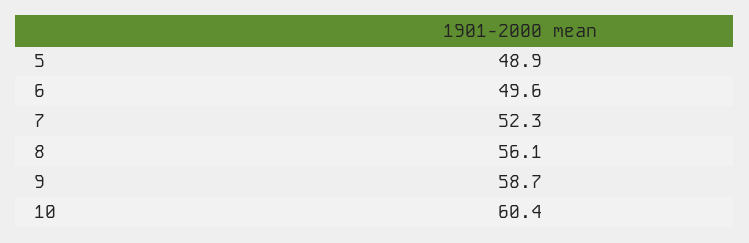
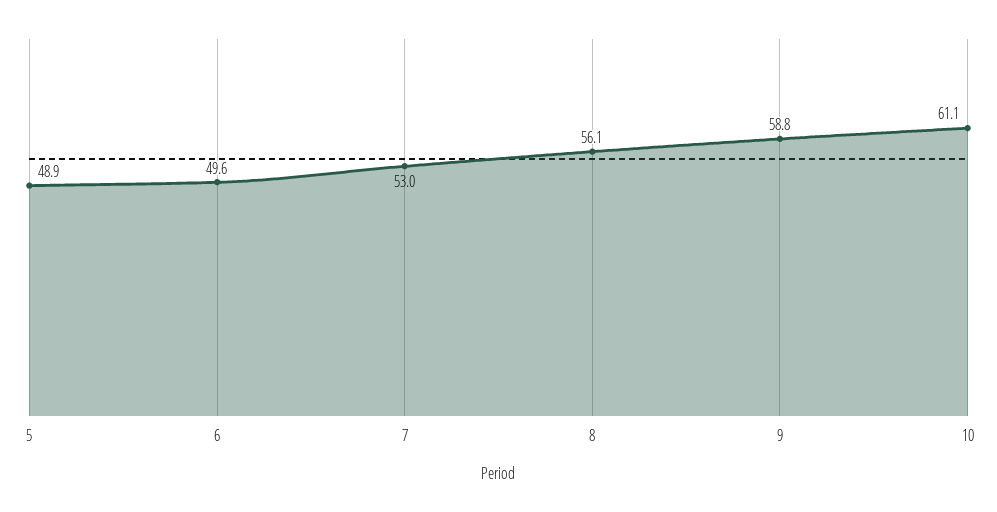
7: 52.3 -> 53
9: 58.7 -> 58.8
10: 60.4 -> 61.1

